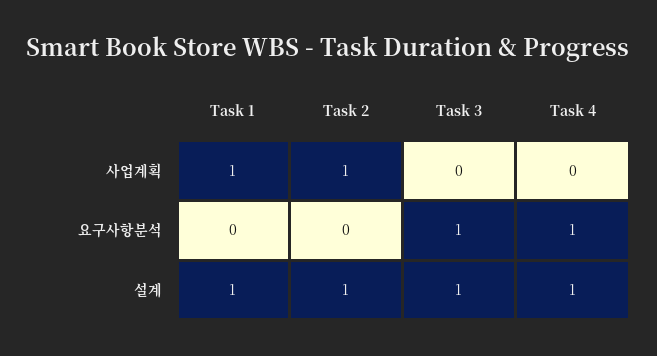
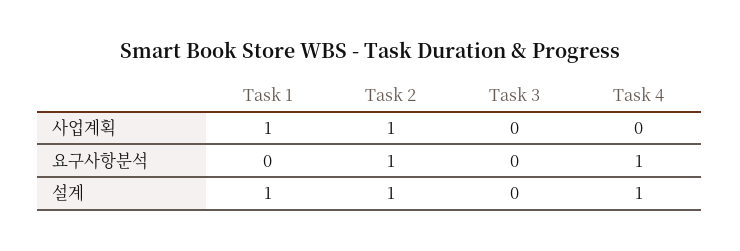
Task 2, 요구사항분석: 0 -> 1
Task 3, 요구사항분석: 1 -> 0
Task 3, 설계: 1 -> 0

